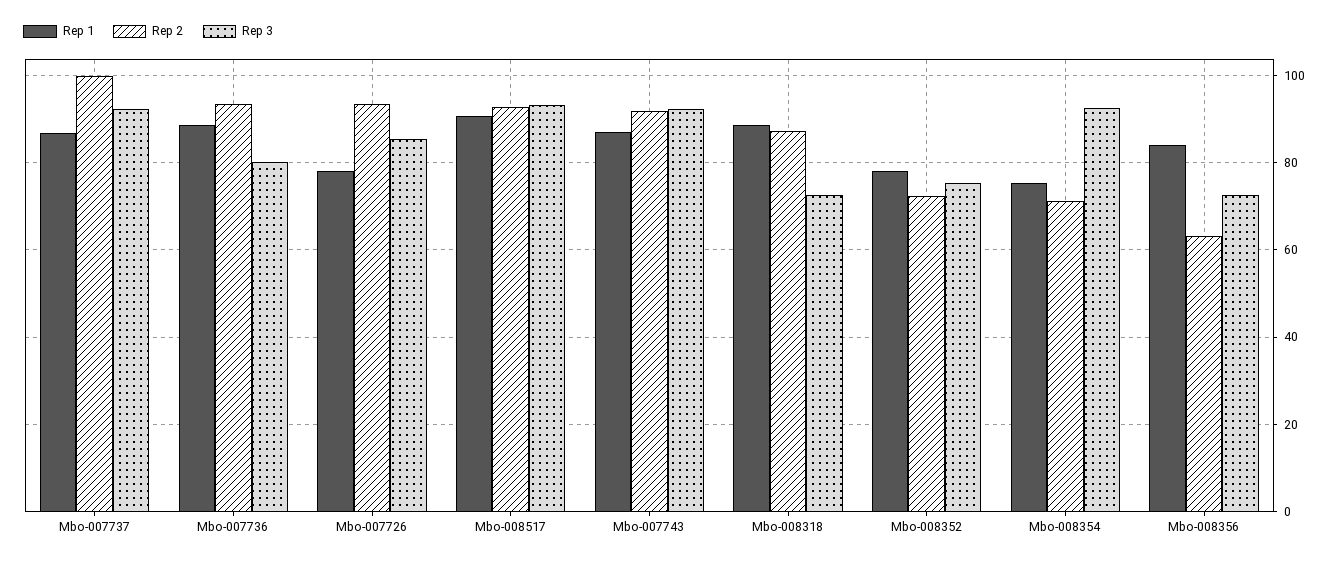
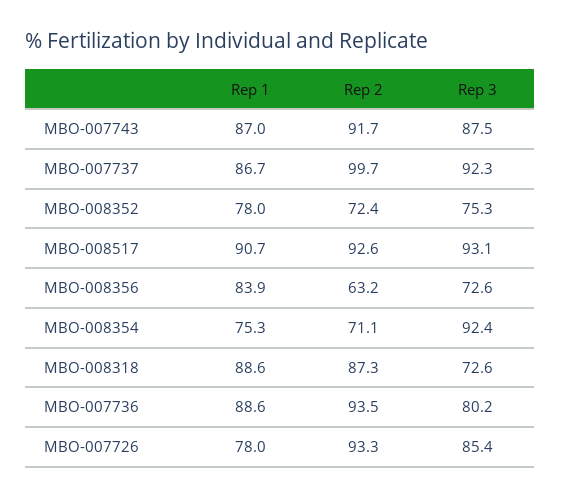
Rep 3, Mbo-007743: 92 -> 87.5

